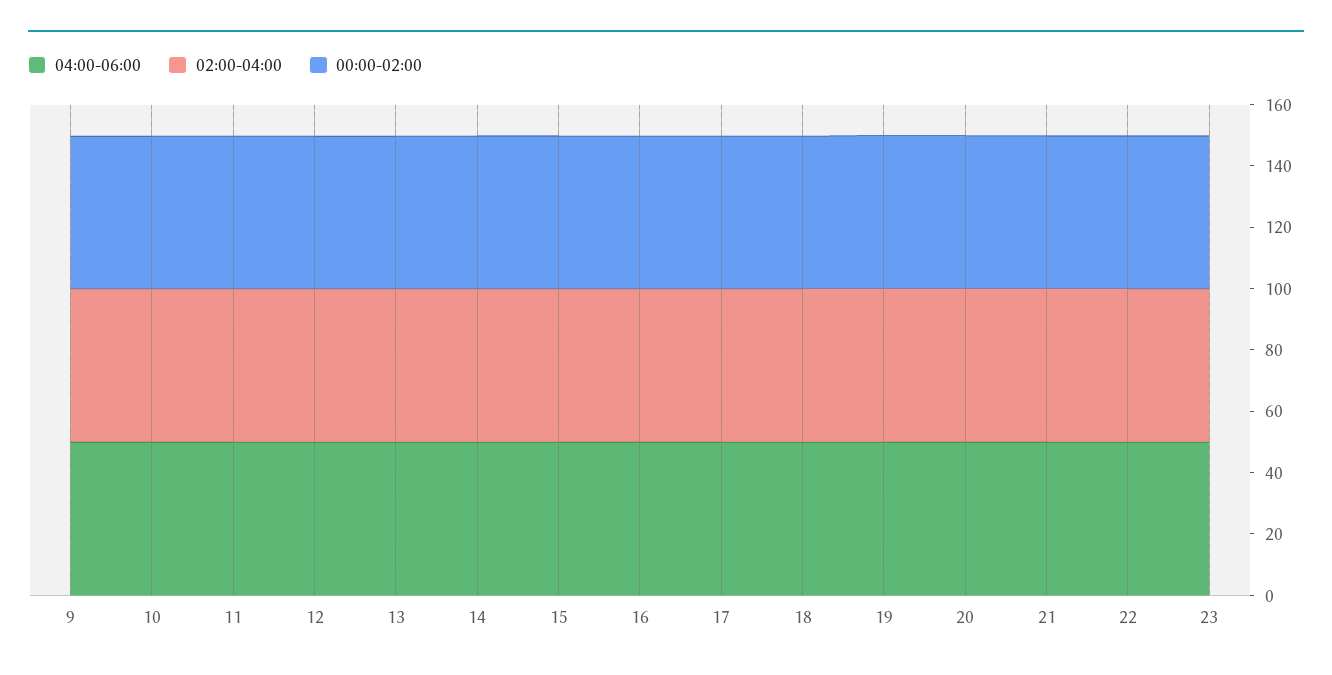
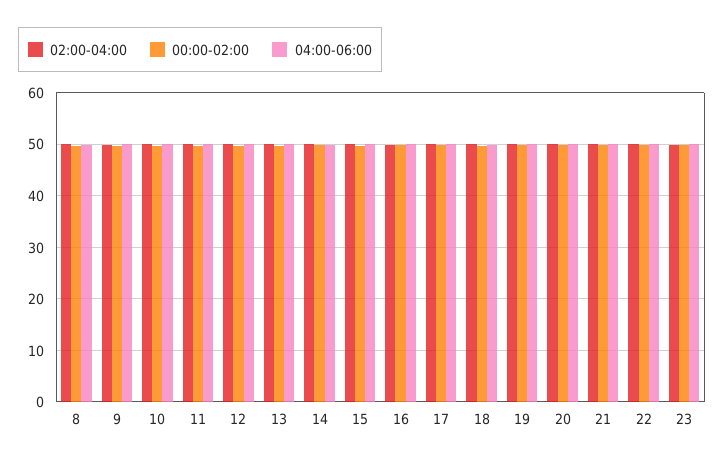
02:00-04:00, 8: none -> 50
00:00-02:00, 8: none -> 50
04:00-06:00, 8: none -> 50

